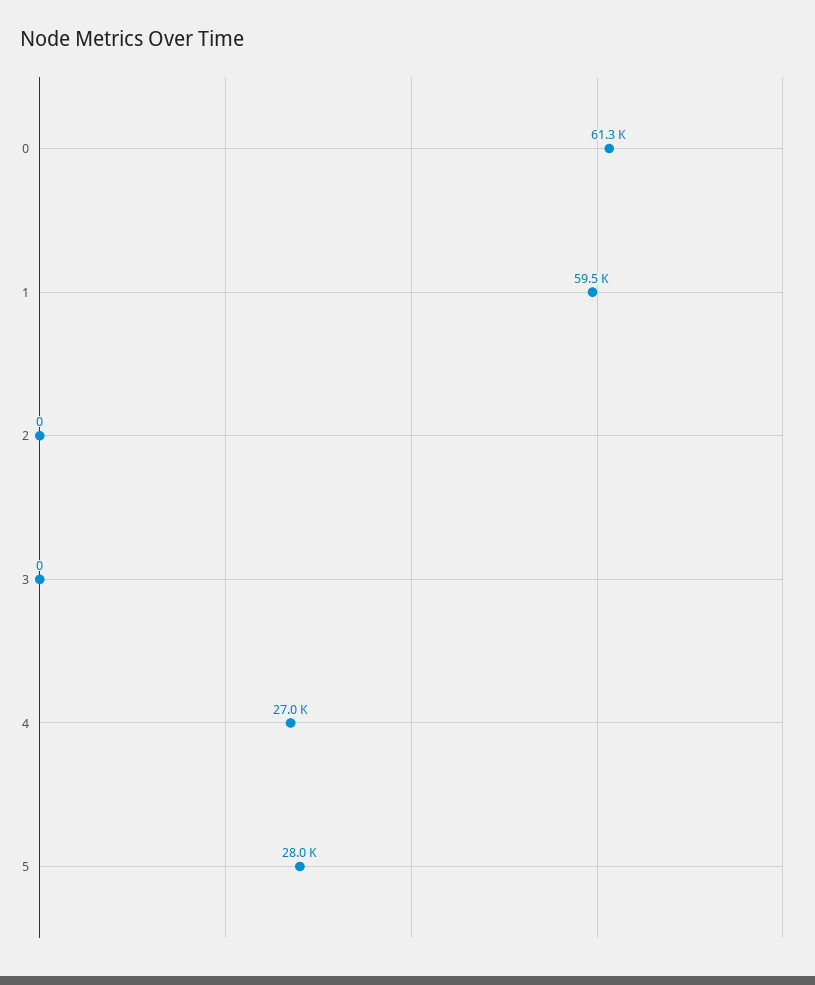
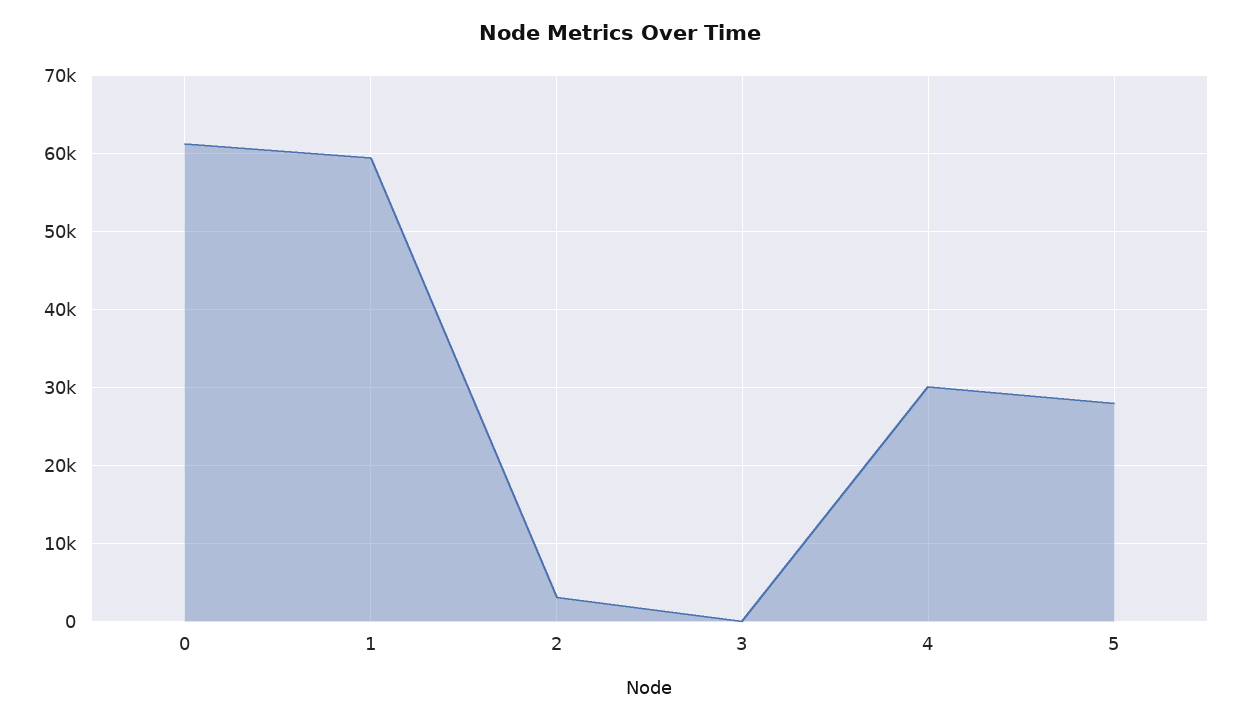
2: 0 -> 3000
4: 27000 -> 30000

